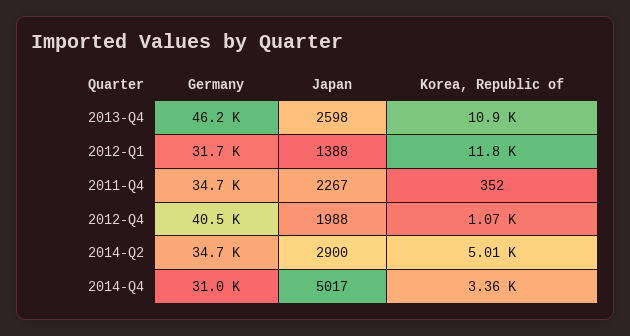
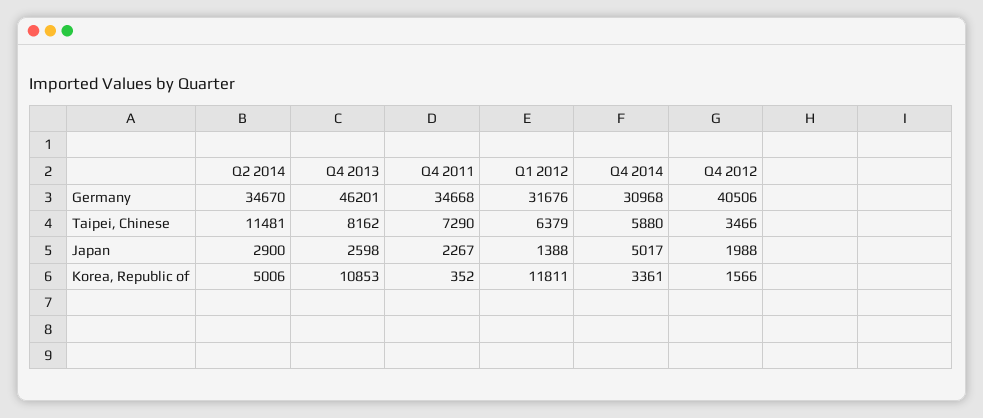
Korea, Republic of, 2012-Q4: 1070 -> 1566
Taipei, Chinese, 2014-Q2: none -> 11481
Taipei, Chinese, 2013-Q4: none -> 8162
Taipei, Chinese, 2011-Q4: none -> 7290
Taipei, Chinese, 2012-Q1: none -> 6379
Taipei, Chinese, 2014-Q4: none -> 5880
Taipei, Chinese, 2012-Q4: none -> 3466

